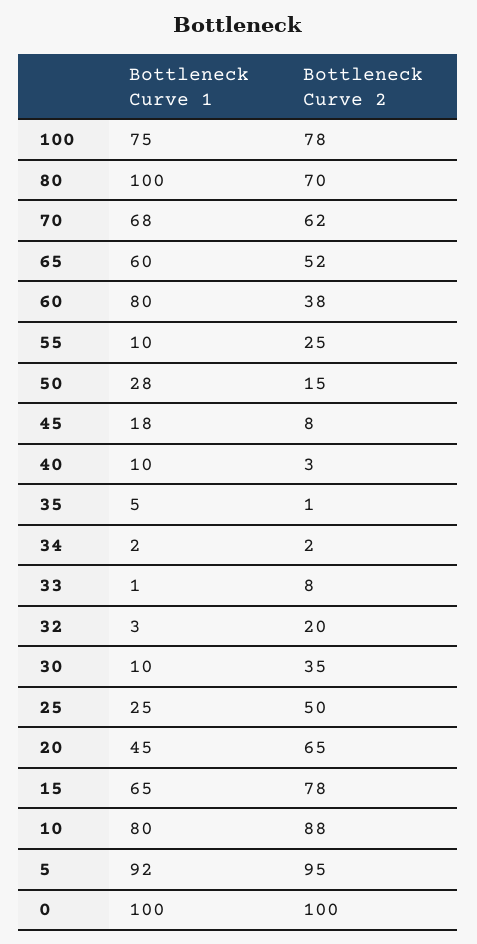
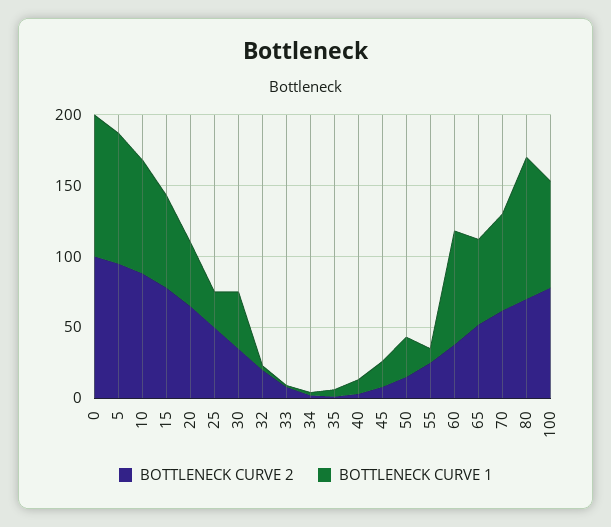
Bottleneck Curve 1, 30: 10 -> 40

